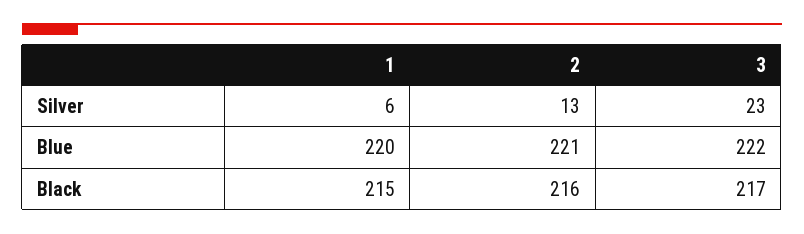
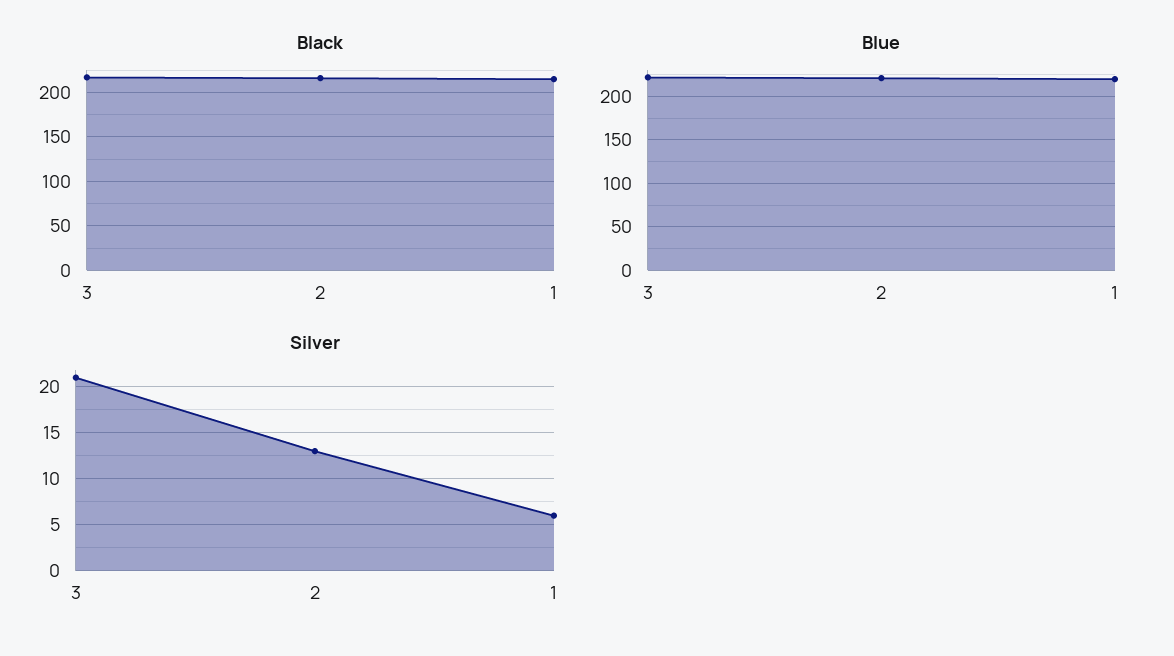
Silver, 3: 23 -> 21

